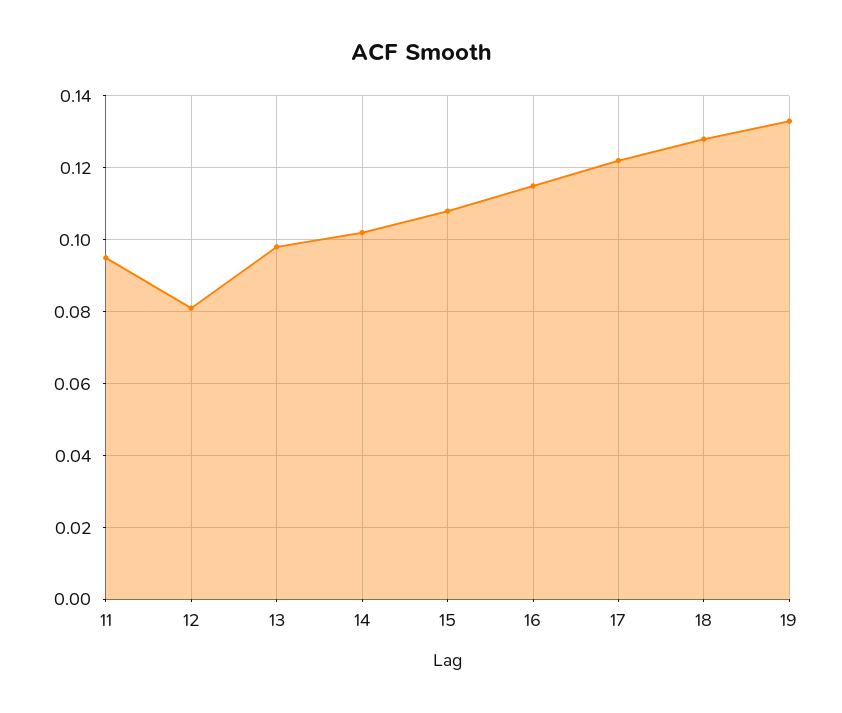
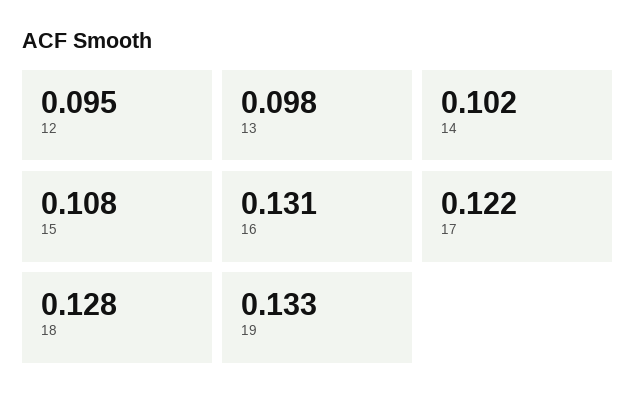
11: 0.095 -> none
12: 0.08 -> 0.095
16: 0.115 -> 0.131

